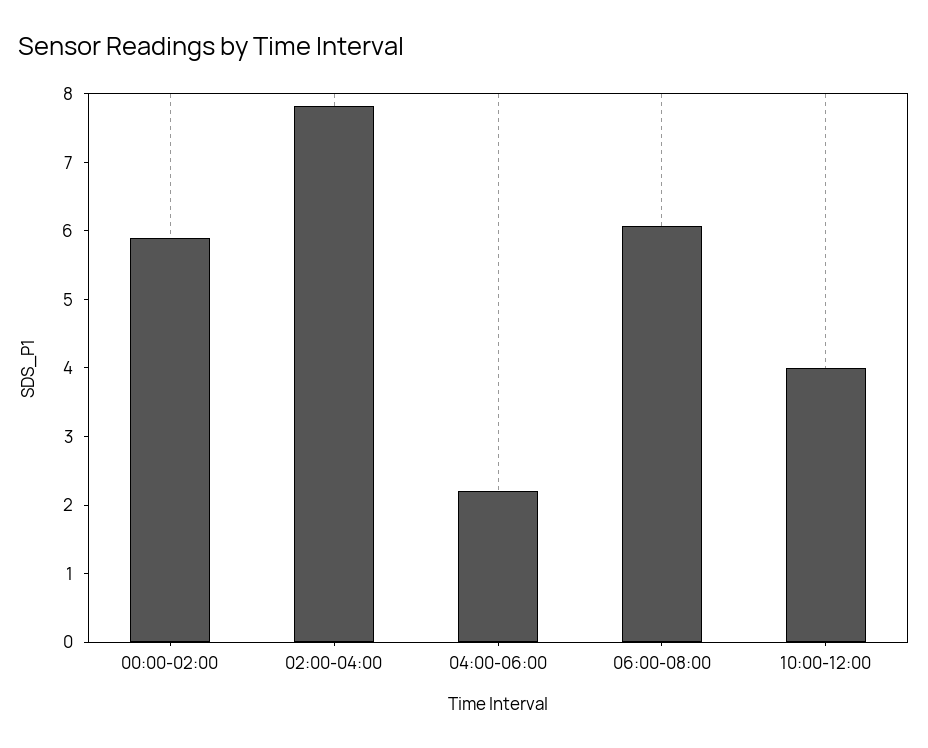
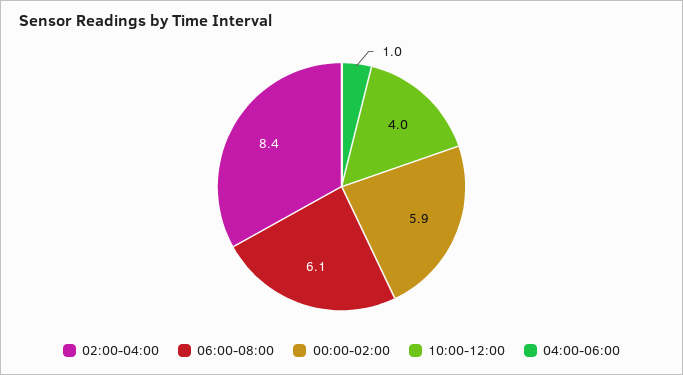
02:00-04:00: 7.8 -> 8.4
04:00-06:00: 2.2 -> 1

